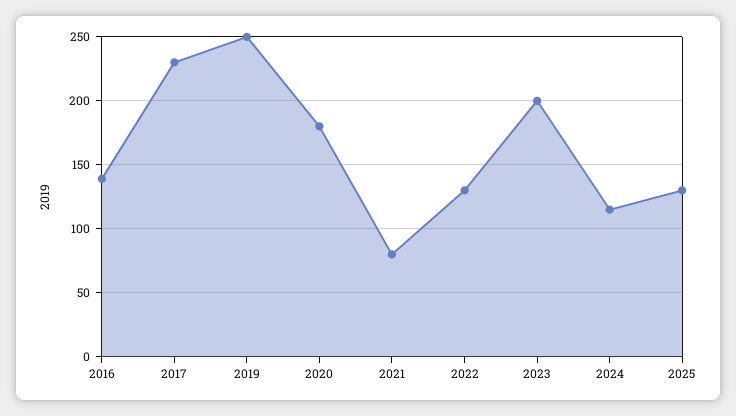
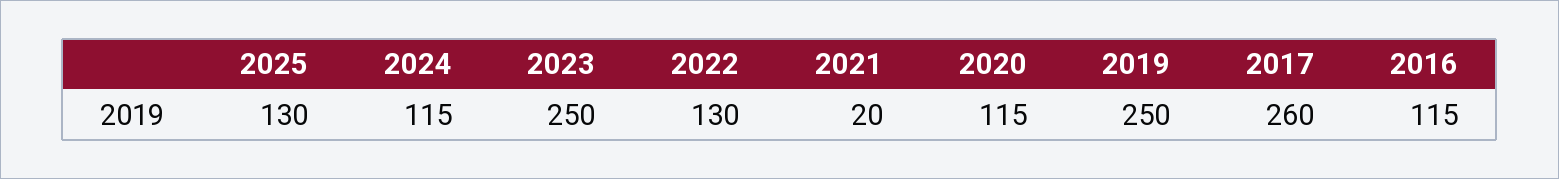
2016: 140 -> 115
2017: 230 -> 260
2020: 180 -> 115
2021: 80 -> 20
2023: 200 -> 250

